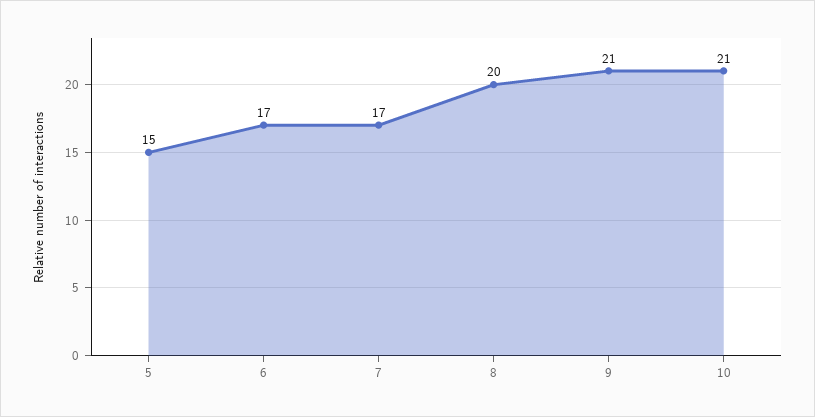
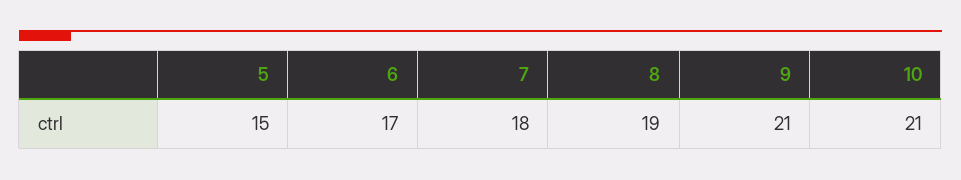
7: 17 -> 18
8: 20 -> 19

